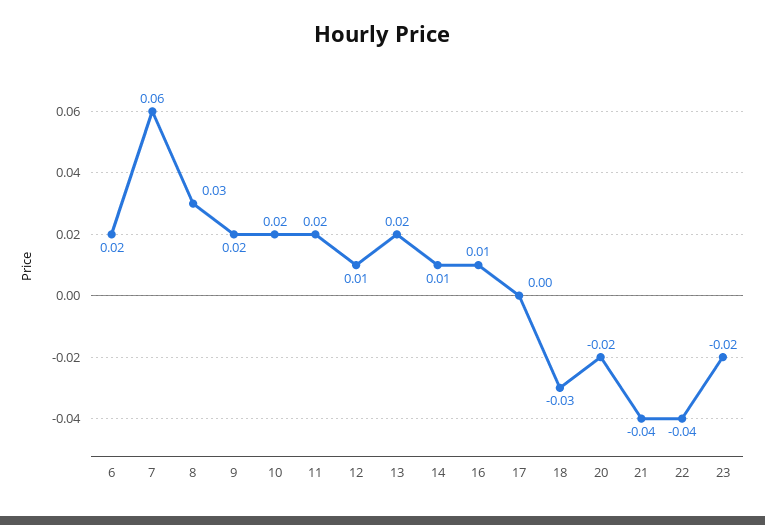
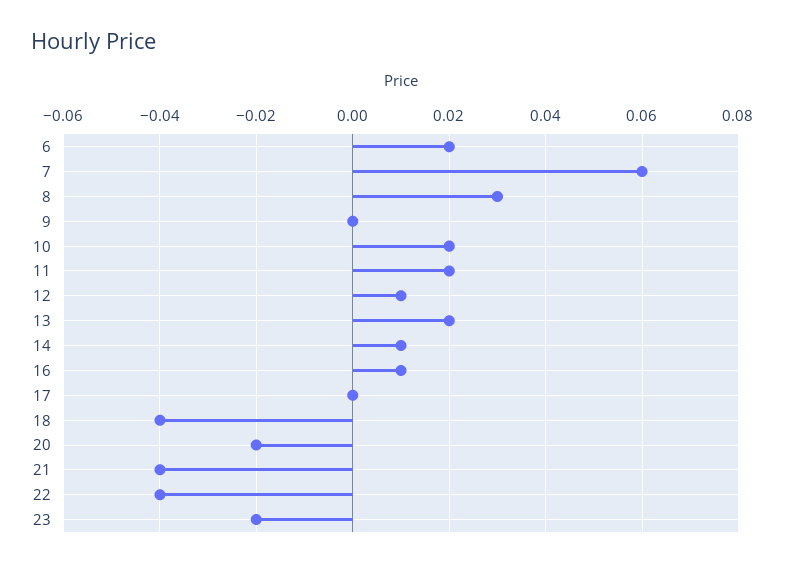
9: 0.02 -> 0
18: -0.03 -> -0.04

